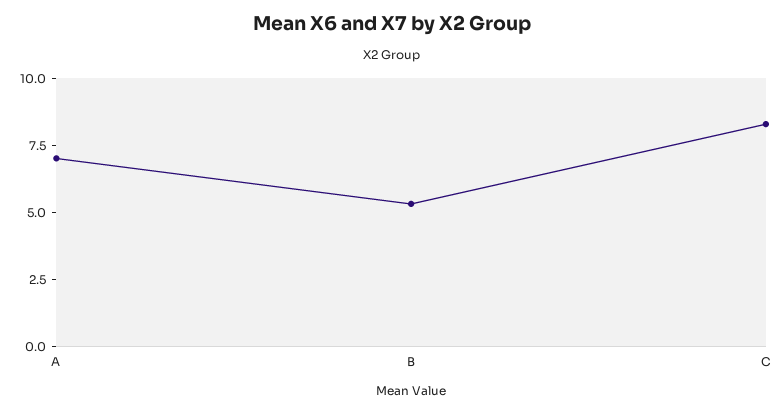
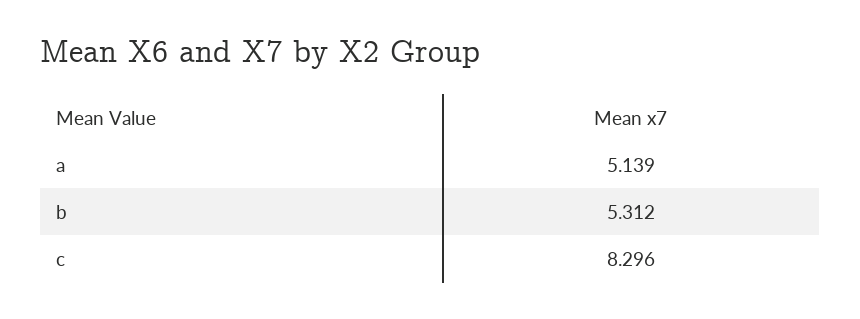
A: 7 -> 5.139

